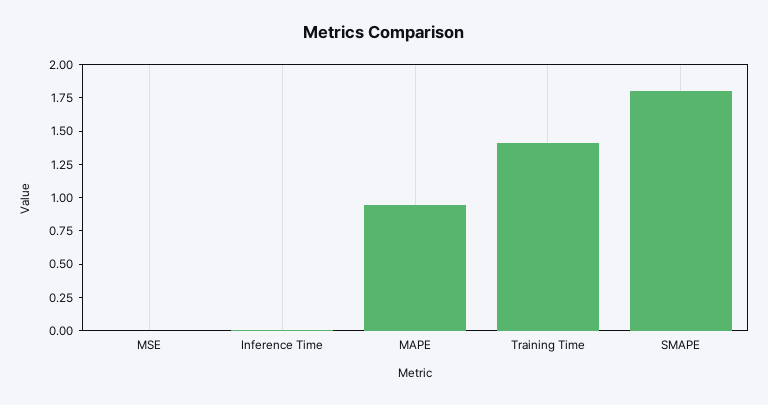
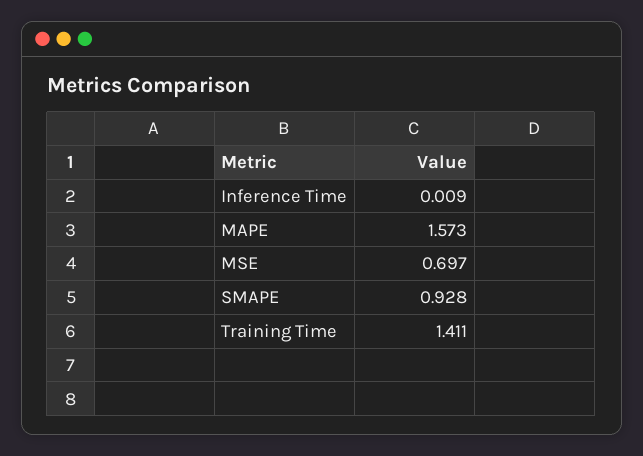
MSE: 0 -> 0.697
MAPE: 1 -> 1.573
SMAPE: 1.75 -> 0.928

